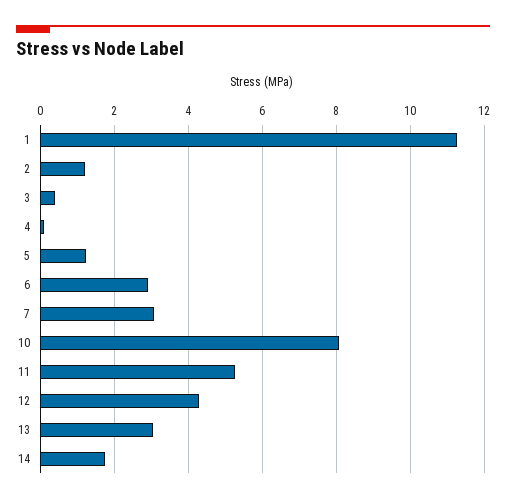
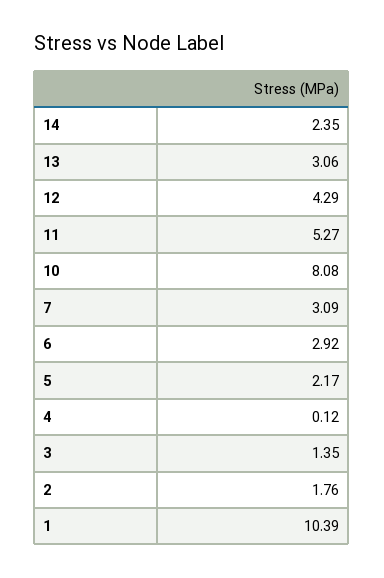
1: 11.2 -> 10.39
2: 1.2 -> 1.76
3: 0.4 -> 1.35
5: 1.2 -> 2.17
14: 1.8 -> 2.35

